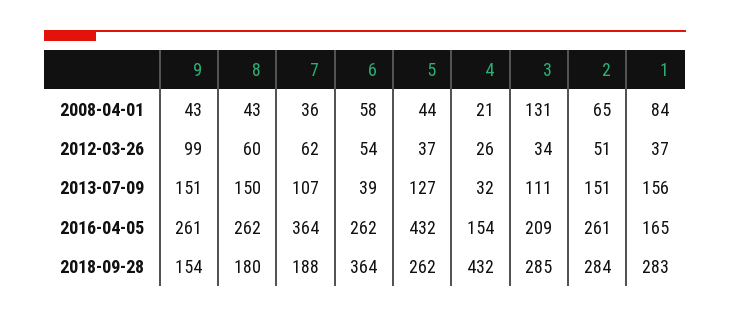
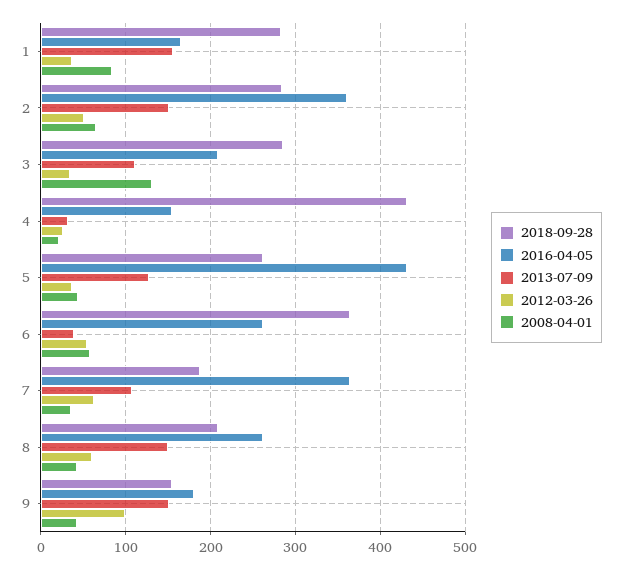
2016-04-05, 9: 261 -> 180
2016-04-05, 2: 261 -> 360
2018-09-28, 8: 180 -> 210

